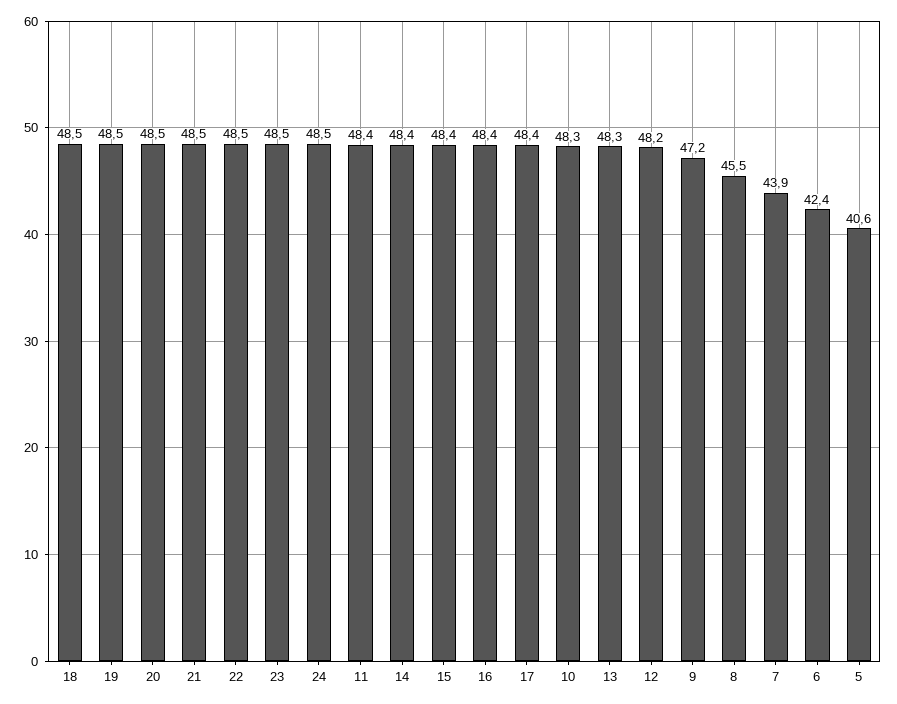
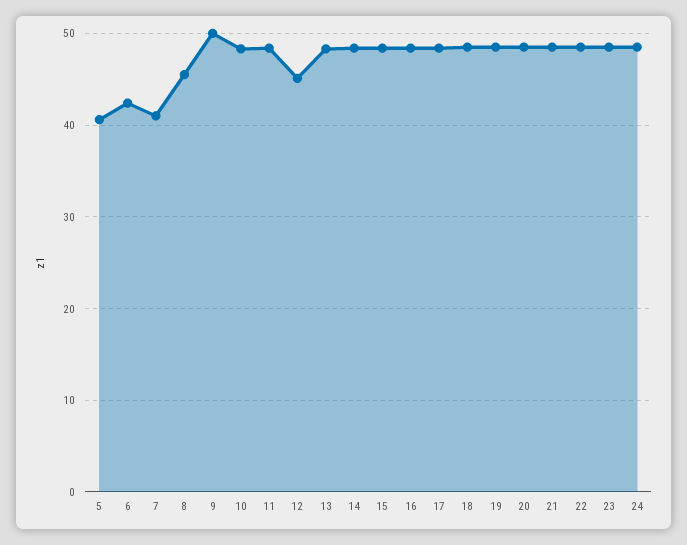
12: 48.2 -> 45
9: 47.2 -> 50
7: 43.9 -> 41

